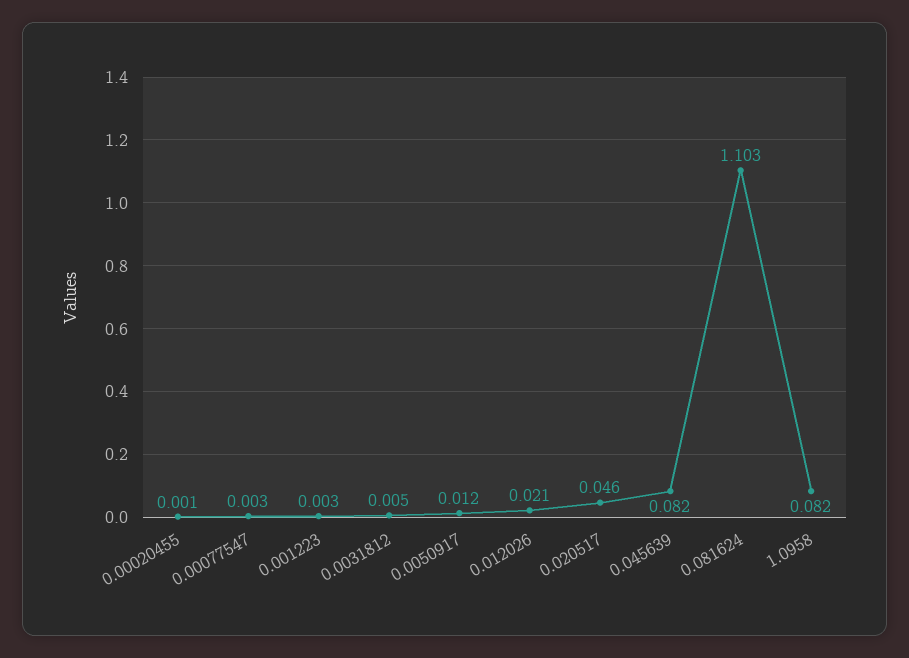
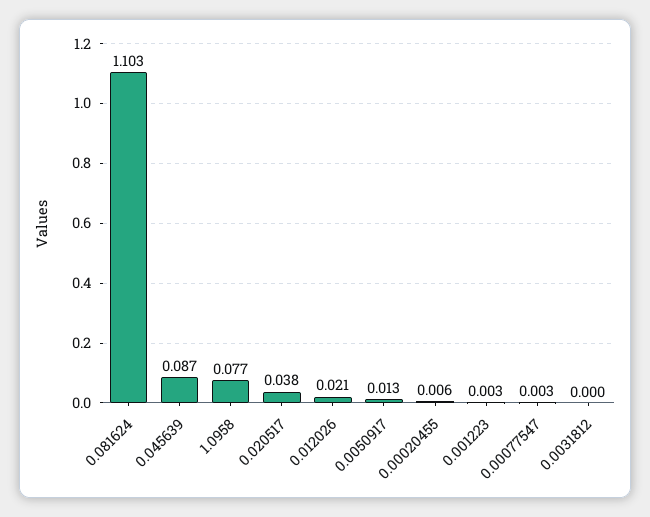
0.00020455: 0.001 -> 0.006
0.0031812: 0.005 -> 0
0.0050917: 0.012 -> 0.013
0.020517: 0.046 -> 0.038
0.045639: 0.082 -> 0.087
1.0958: 0.082 -> 0.077

